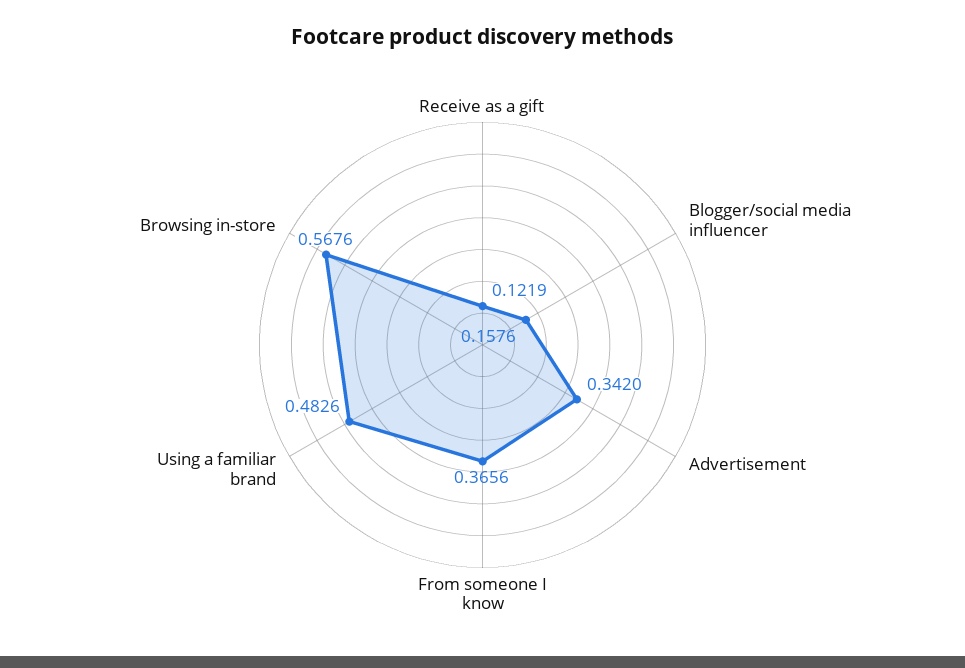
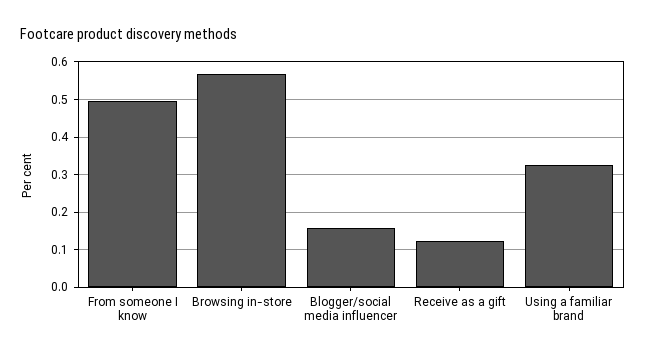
Advertisement: 0.342 -> none
From someone I know: 0.3656 -> 0.5
Using a familiar brand: 0.4826 -> 0.32

